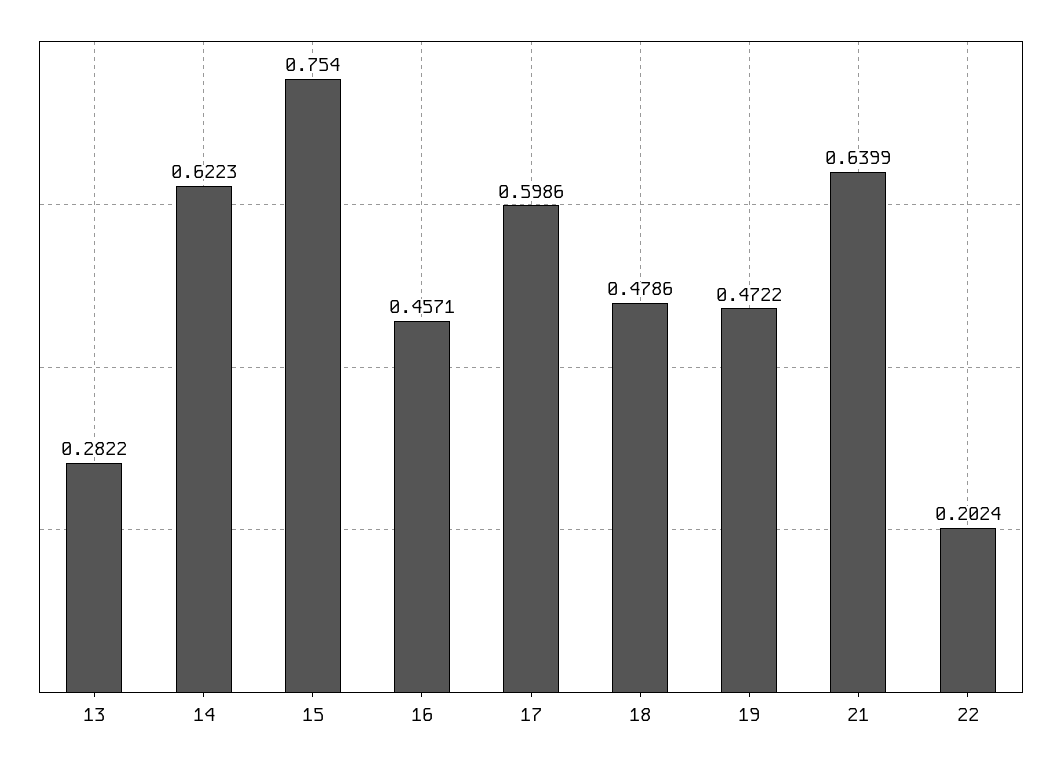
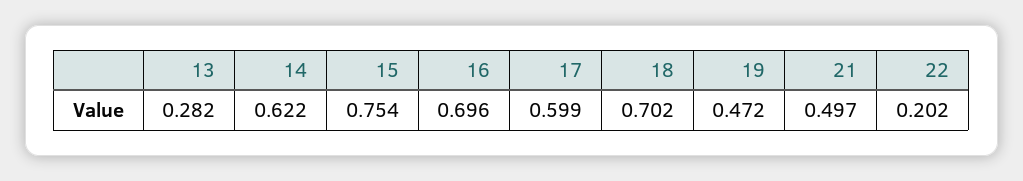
16: 0.4571 -> 0.696
18: 0.4786 -> 0.702
21: 0.6399 -> 0.497

